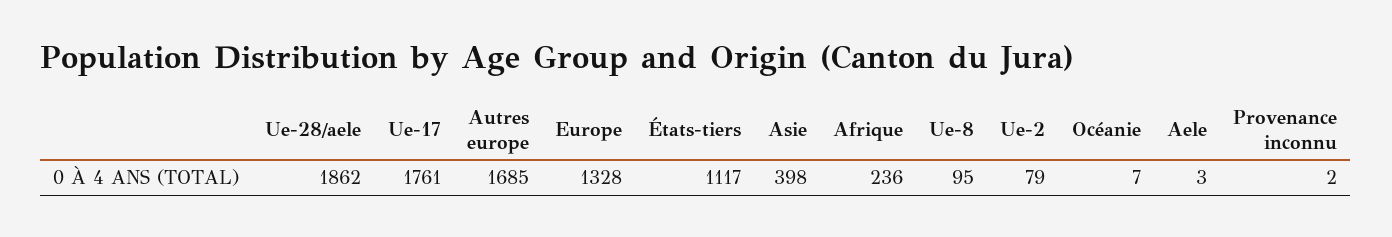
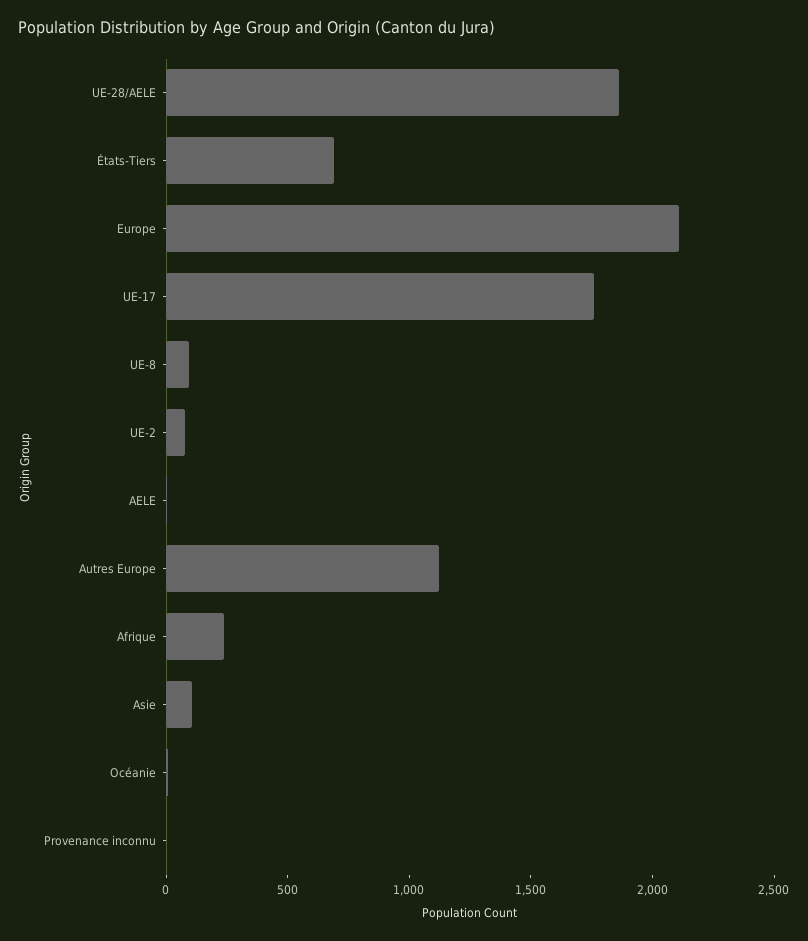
Autres europe: 1685 -> 1100
Europe: 1328 -> 2100
États-tiers: 1117 -> 700
Asie: 398 -> 100

